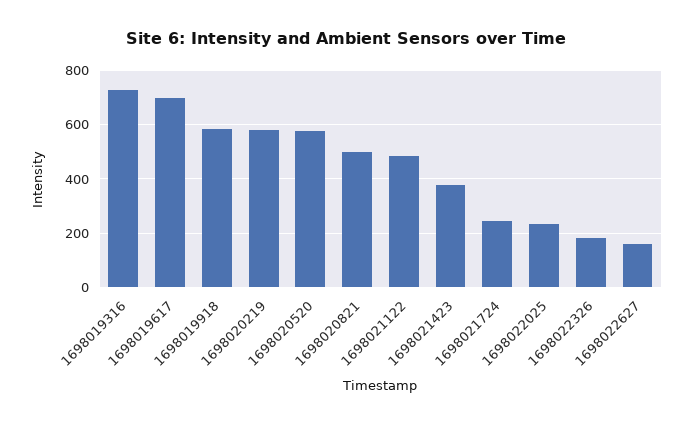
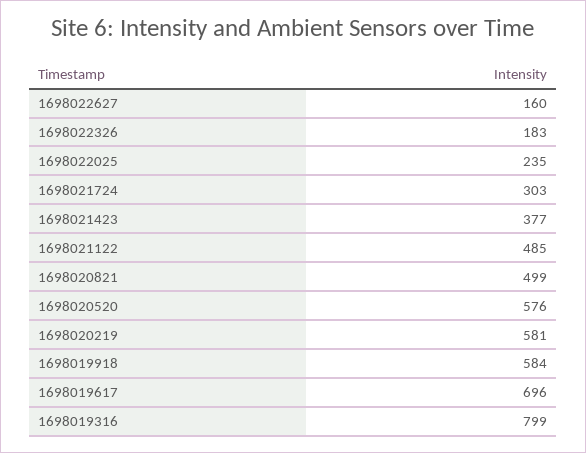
1698019316: 725 -> 799
1698021724: 250 -> 303

